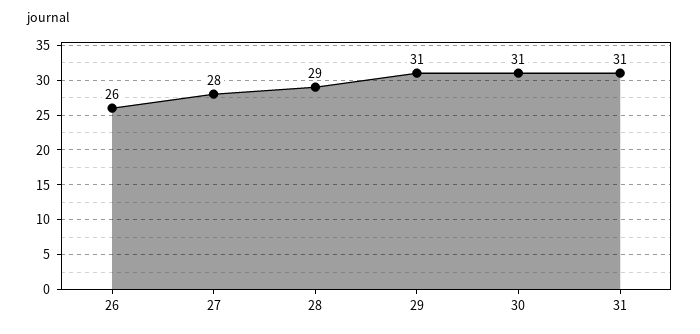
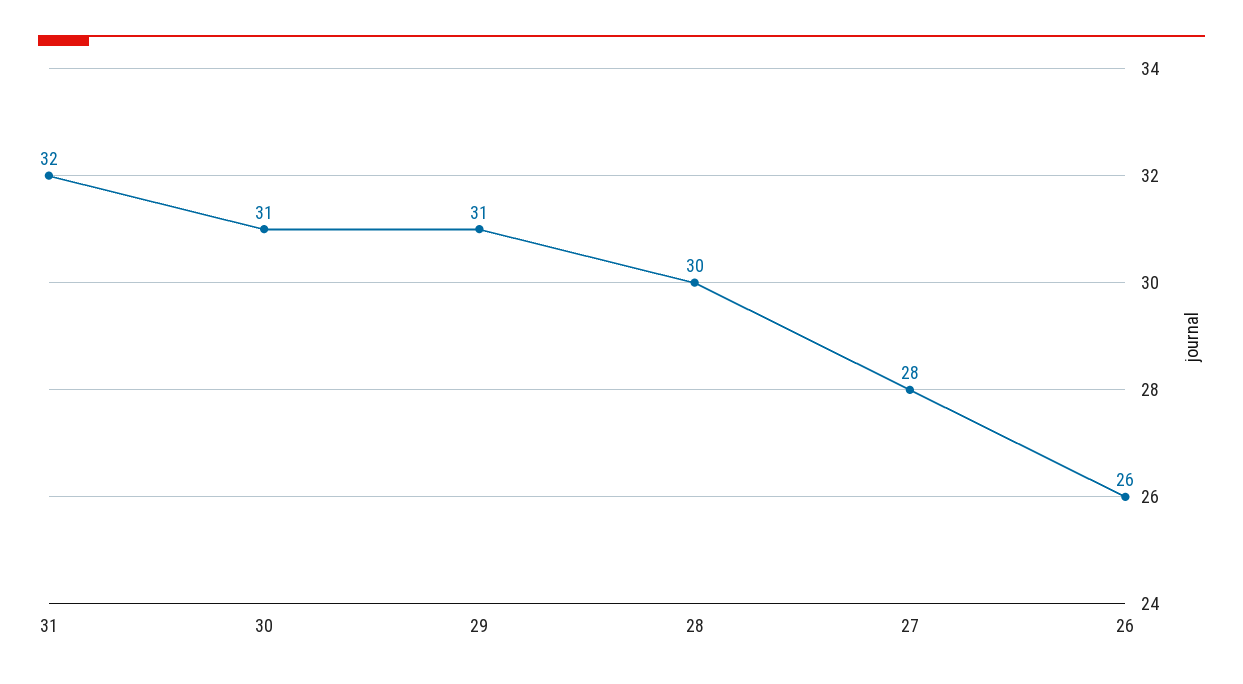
28: 29 -> 30
31: 31 -> 32

